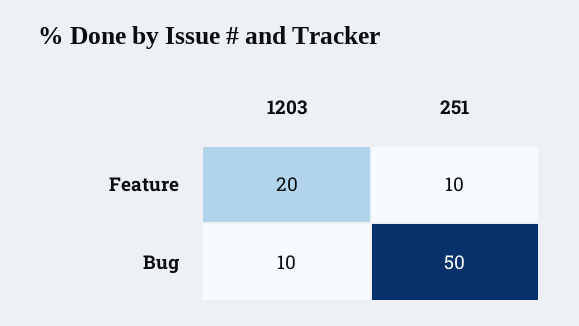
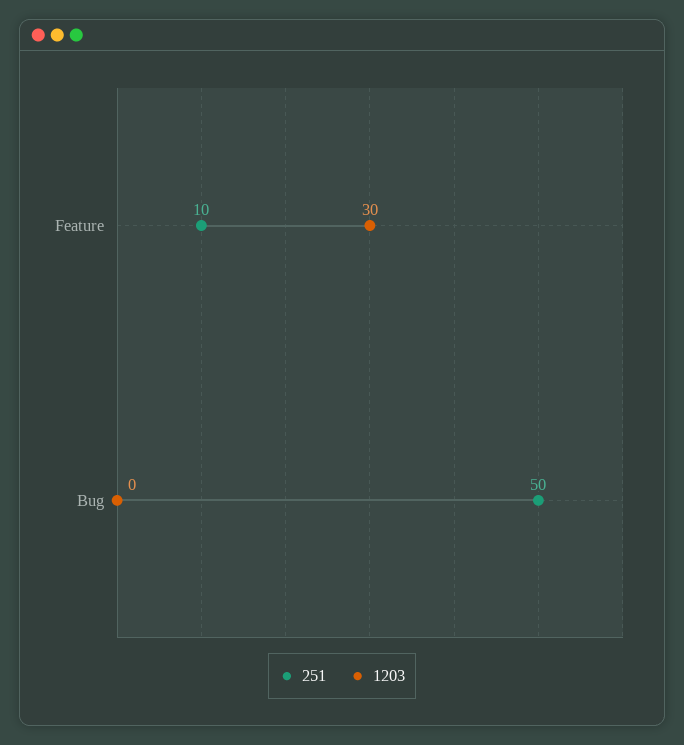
1203, Feature: 20 -> 30
1203, Bug: 10 -> 0

